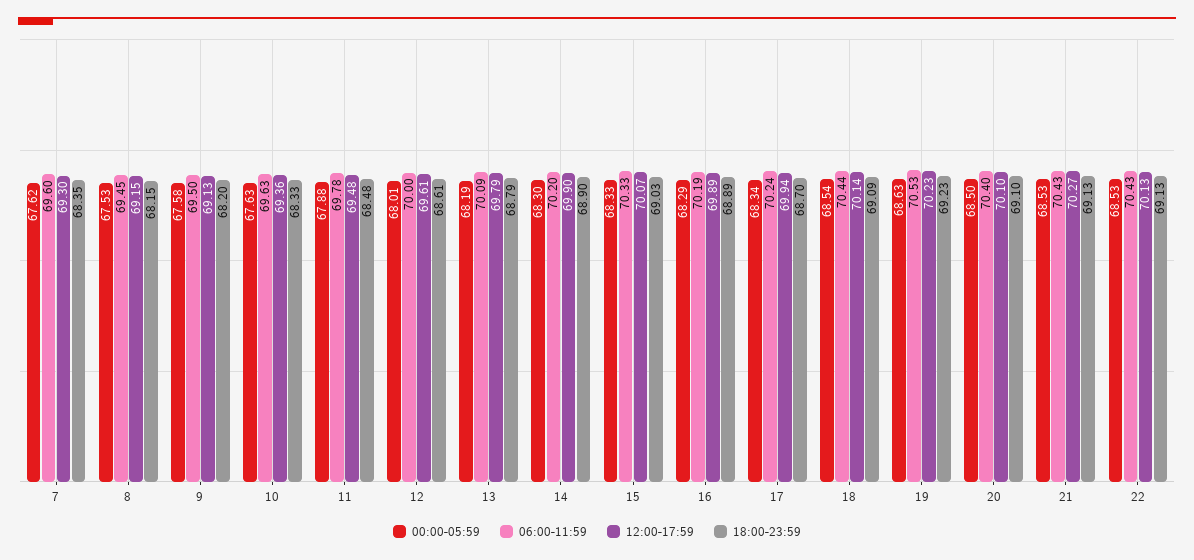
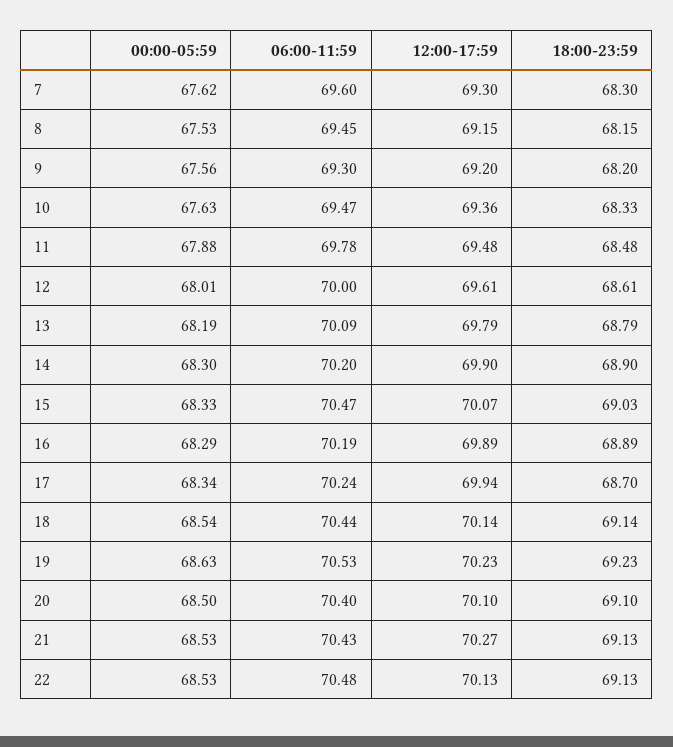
18:00-23:59, 7: 68.35 -> 68.3
00:00-05:59, 9: 67.58 -> 67.56
06:00-11:59, 9: 69.5 -> 69.3
12:00-17:59, 9: 69.13 -> 69.2
06:00-11:59, 10: 69.63 -> 69.47
06:00-11:59, 15: 70.33 -> 70.47
18:00-23:59, 18: 69.09 -> 69.14
06:00-11:59, 22: 70.43 -> 70.48

